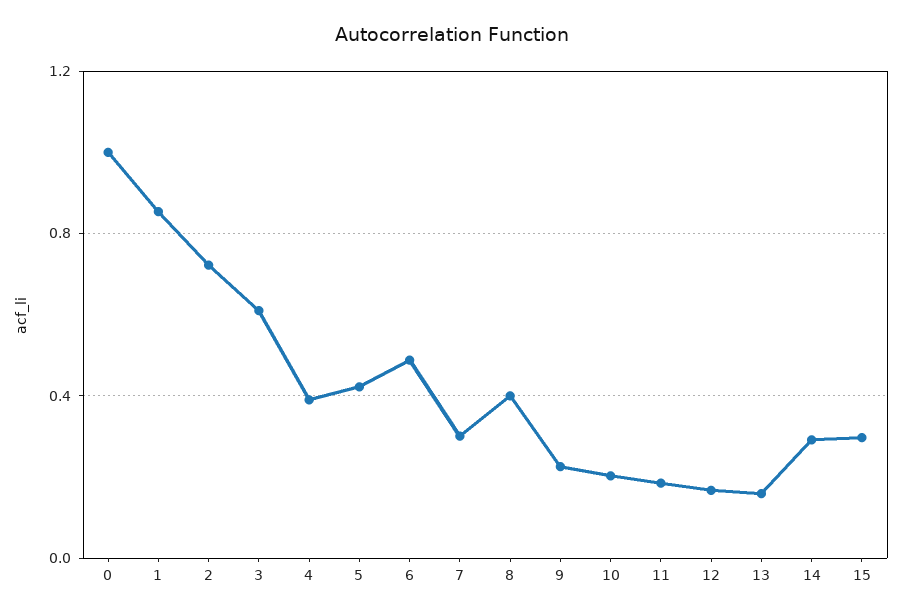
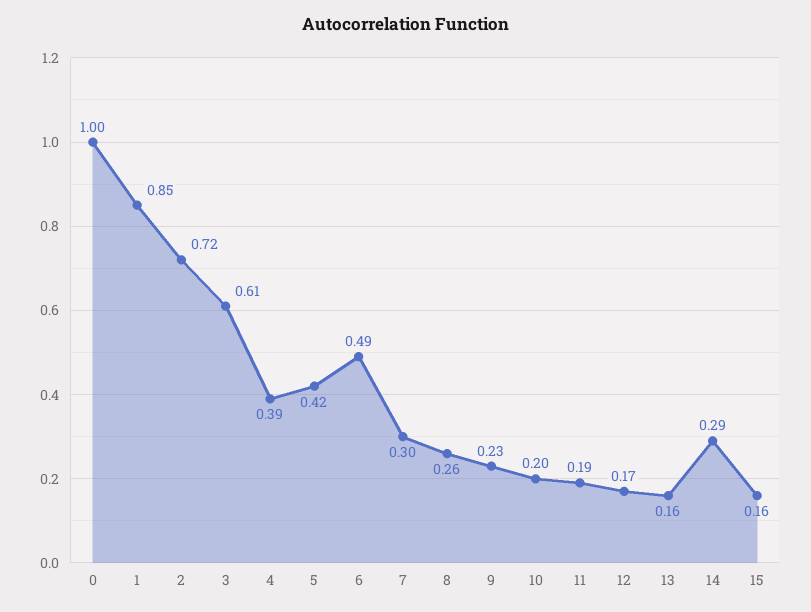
8: 0.4 -> 0.26
15: 0.3 -> 0.16

